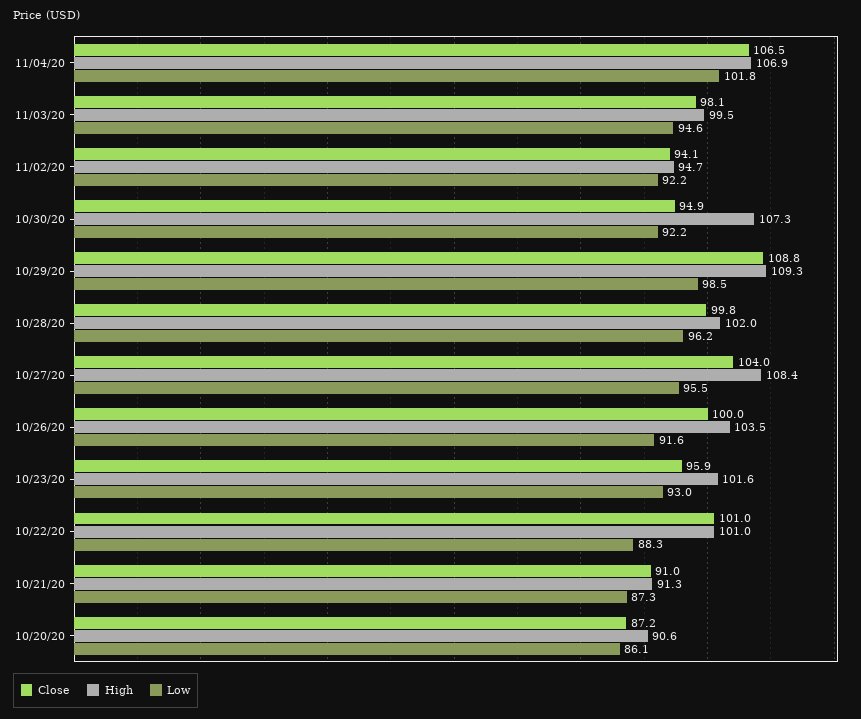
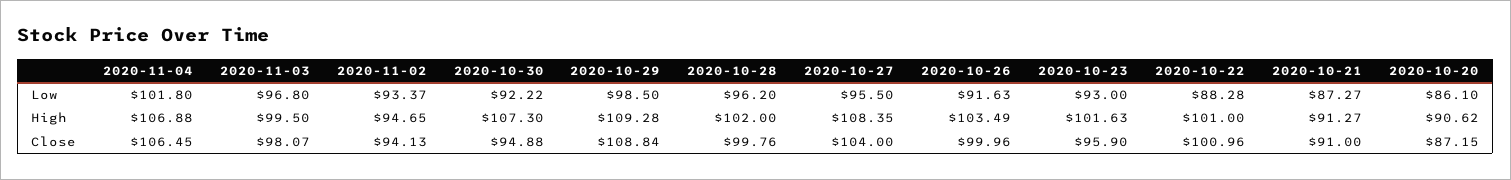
Low, 11/03/20: 94.6 -> 96.8
Low, 11/02/20: 92.2 -> 93.37

